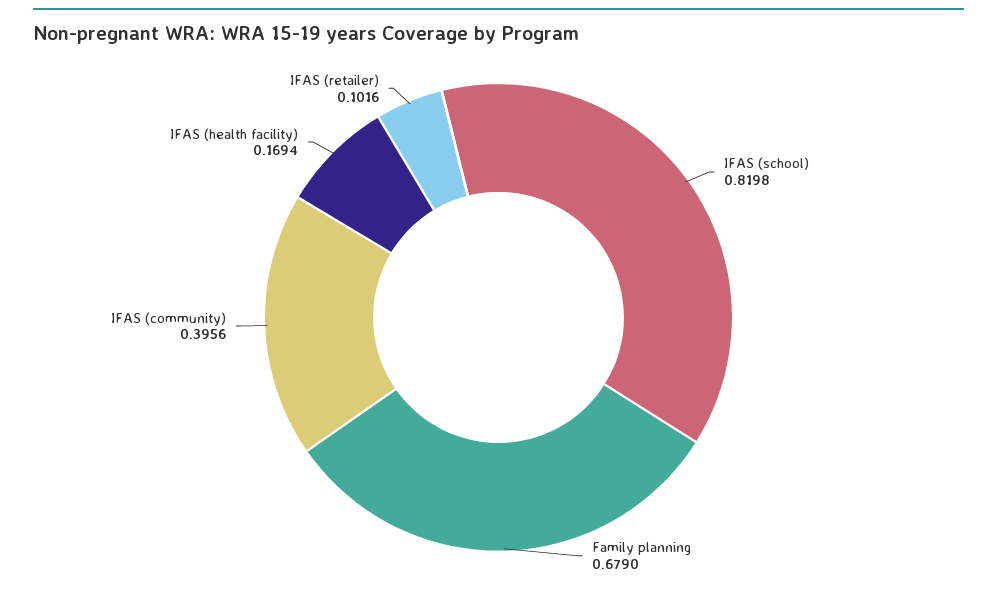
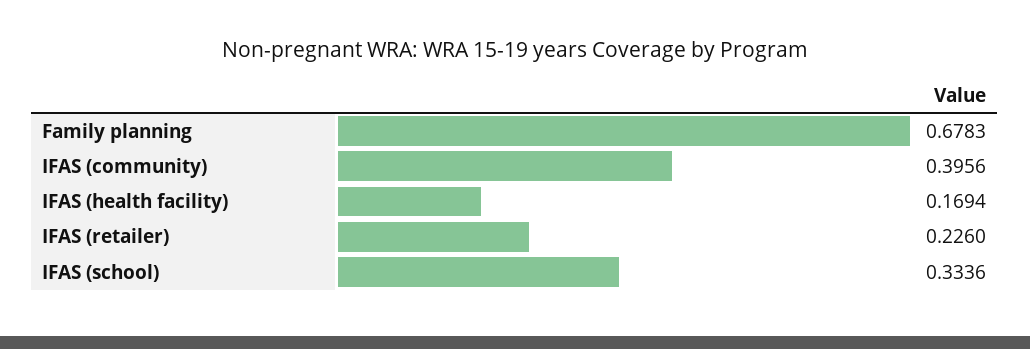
IFAS (school): 0.8198 -> 0.3336
Family planning: 0.679 -> 0.6783
IFAS (retailer): 0.1016 -> 0.226

